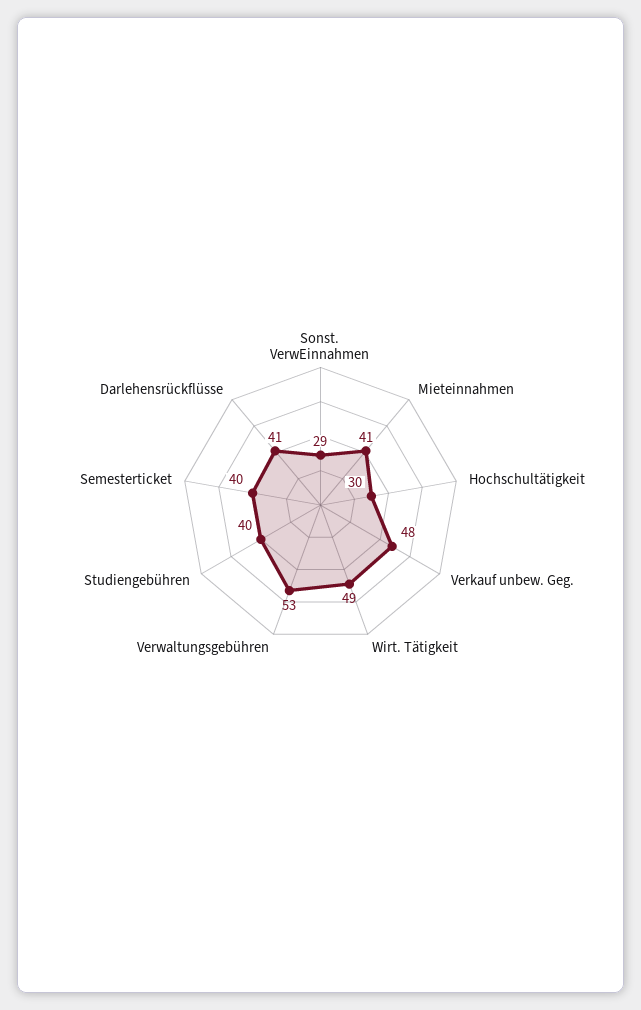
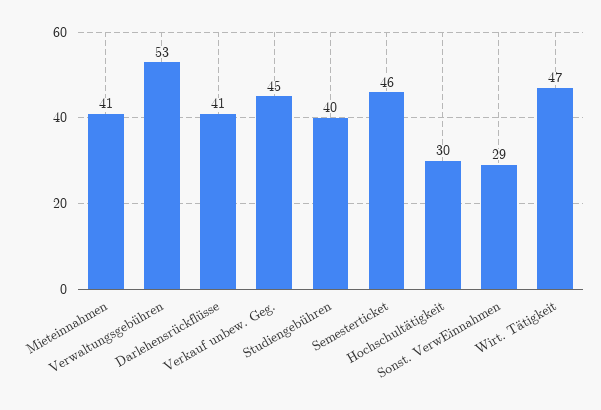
Verkauf unbew. Geg.: 48 -> 45
Wirt. Tätigkeit: 49 -> 47
Semesterticket: 40 -> 46

